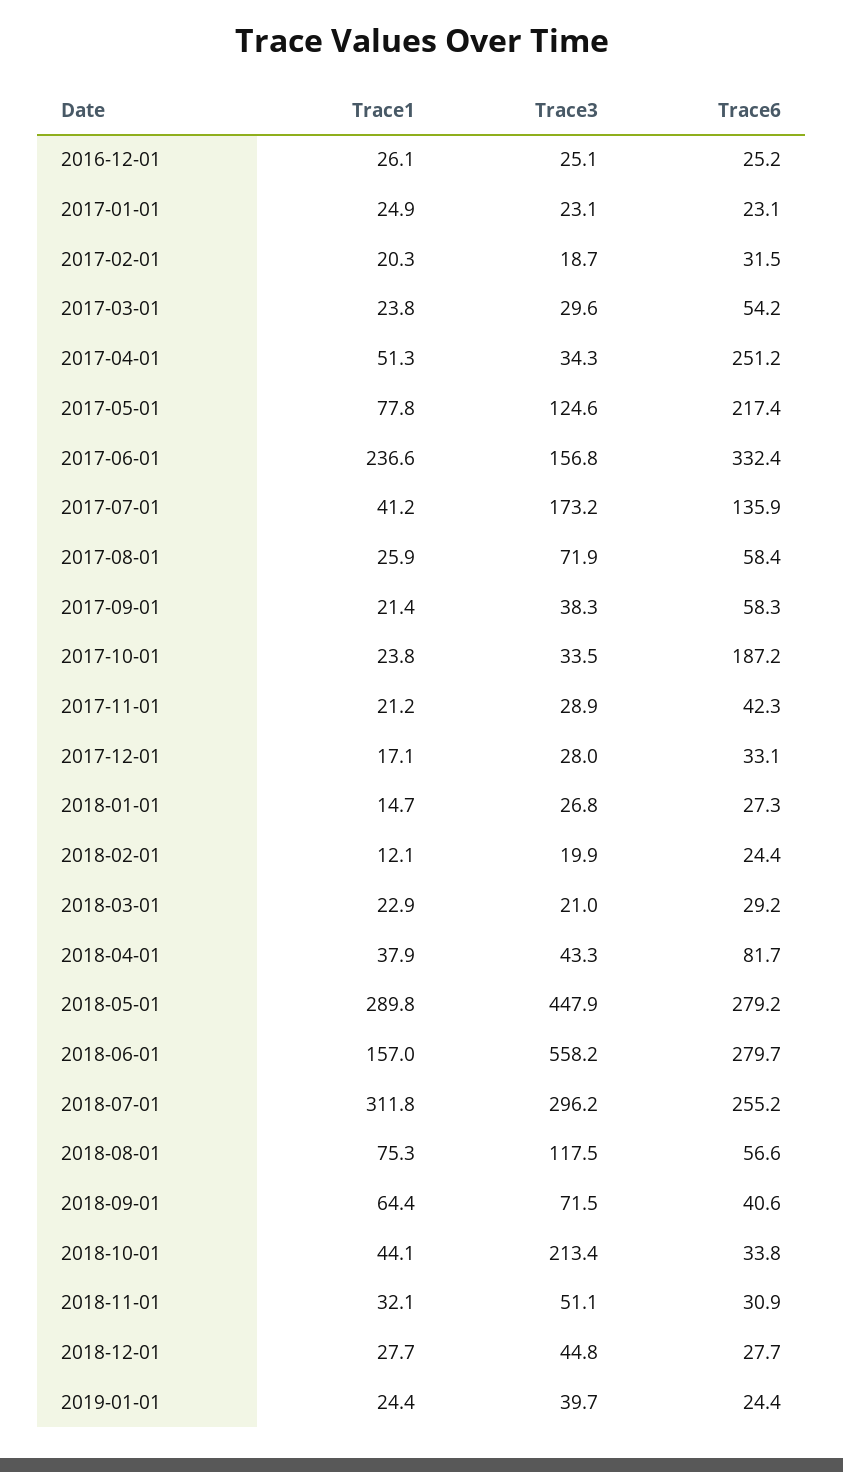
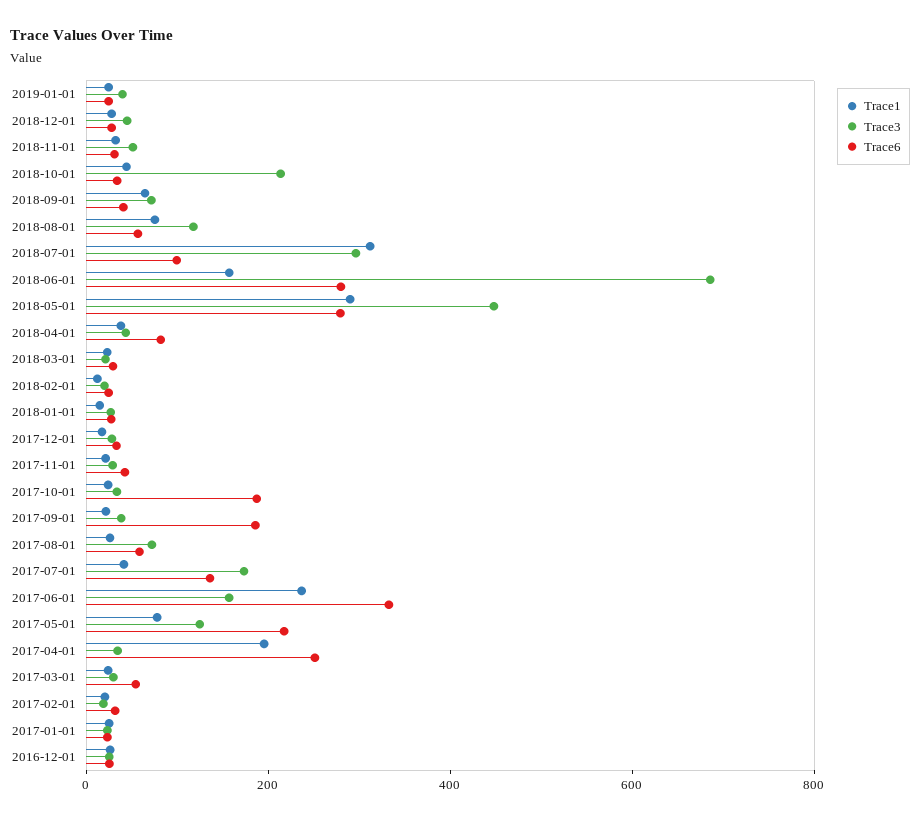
Trace1, 2017-04-01: 51.3 -> 200
Trace6, 2017-09-01: 58.3 -> 200
Trace3, 2018-06-01: 558.2 -> 700
Trace6, 2018-07-01: 255.2 -> 100

